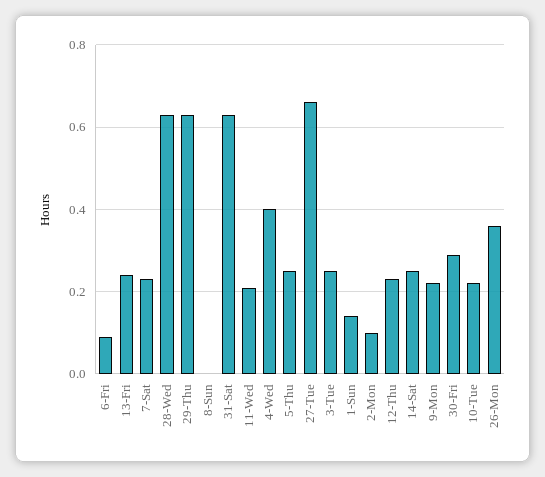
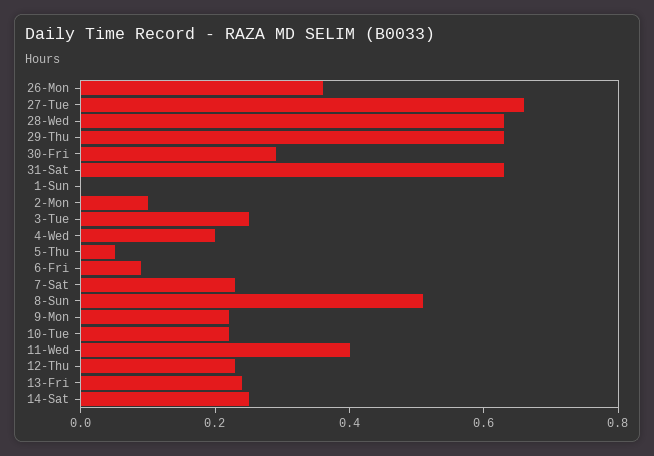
8-Sun: 0 -> 0.5
11-Wed: 0.2 -> 0.4
4-Wed: 0.4 -> 0.2
5-Thu: 0.25 -> 0.05
1-Sun: 0.15 -> 0

